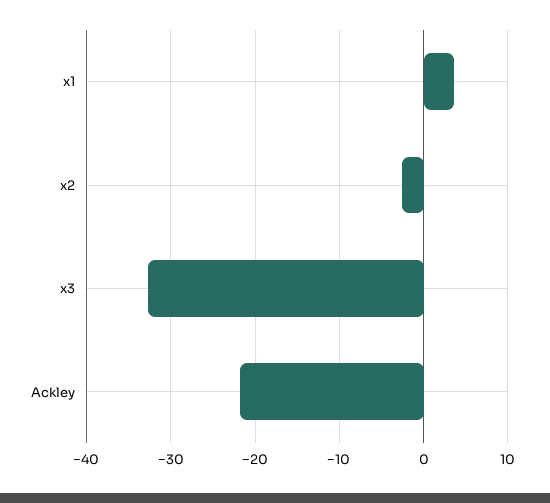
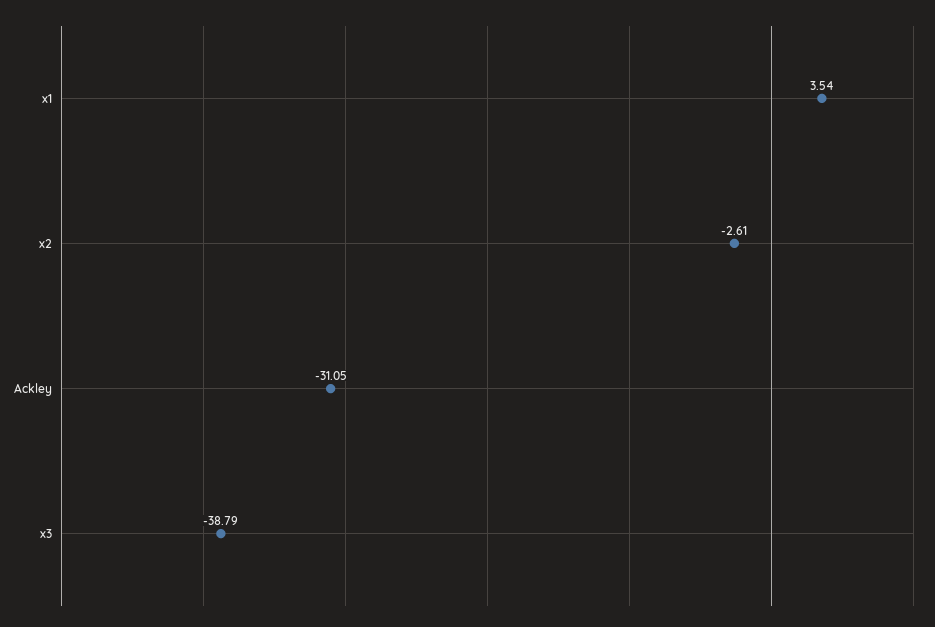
x3: -33 -> -38.79
Ackley: -22 -> -31.05

